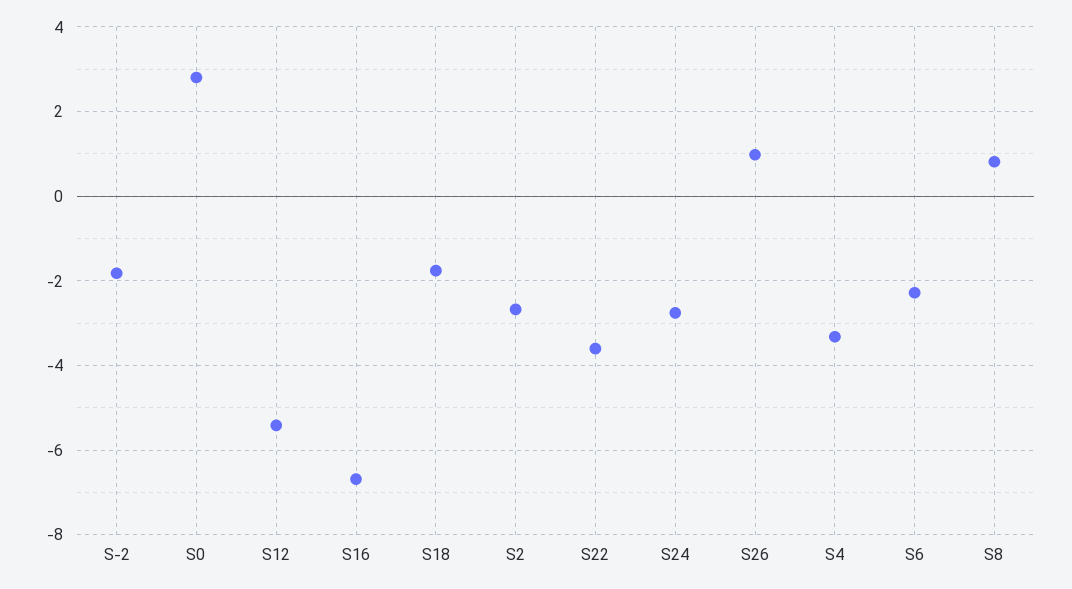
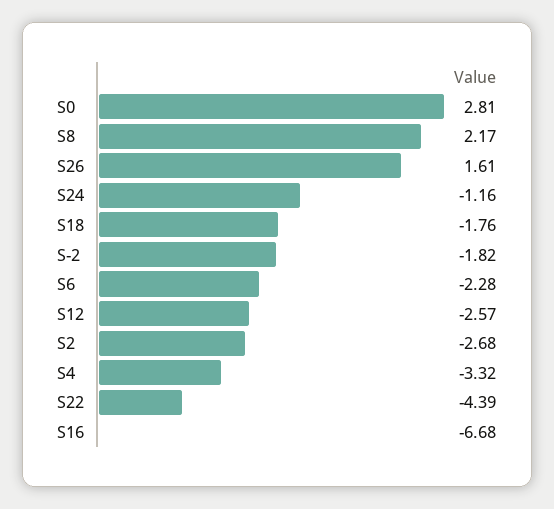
S12: -5.4 -> -2.57
S22: -3.6 -> -4.39
S24: -2.8 -> -1.16
S26: 1 -> 1.61
S8: 0.8 -> 2.17

